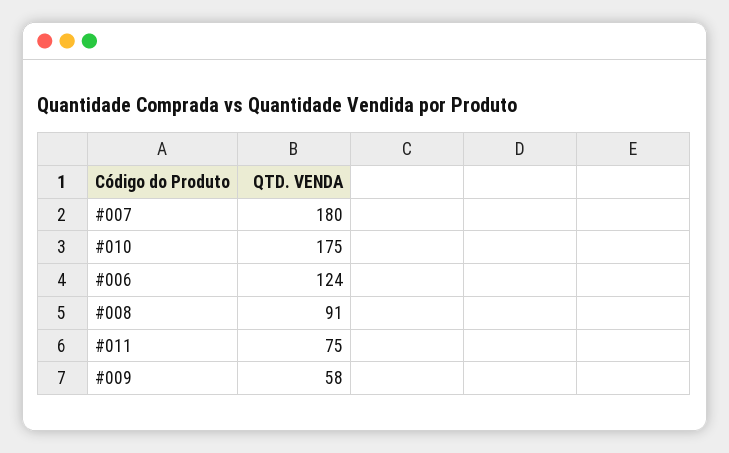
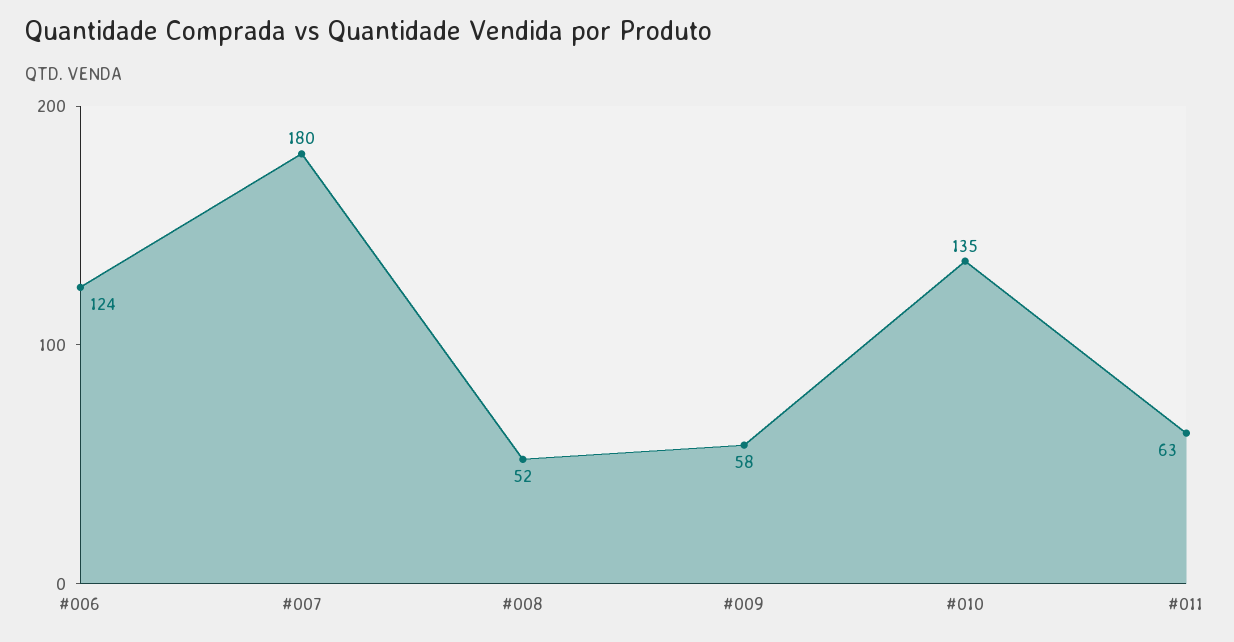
#010: 175 -> 135
#008: 91 -> 52
#011: 75 -> 63

